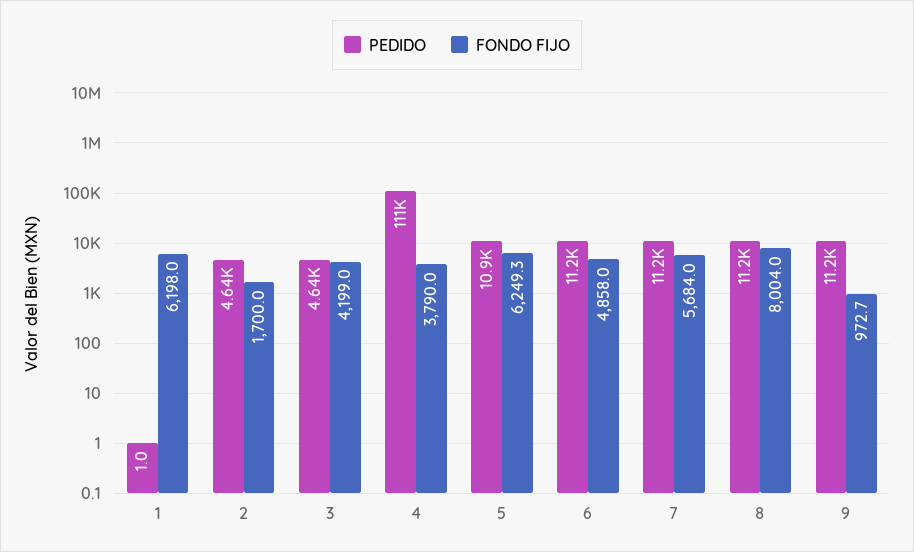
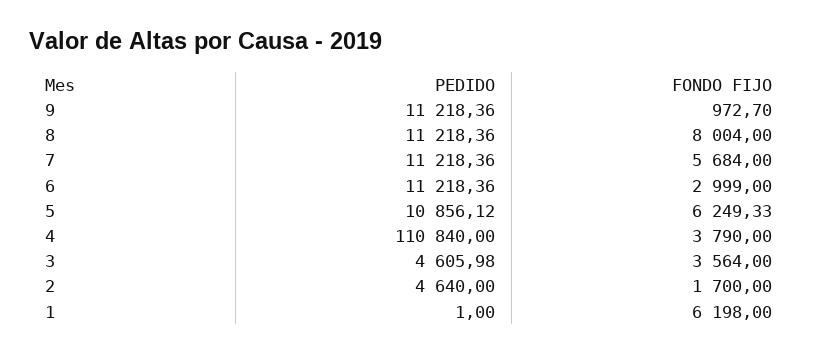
PEDIDO, 3: 4640 -> 4605.98
FONDO FIJO, 3: 4199 -> 3564
FONDO FIJO, 6: 4858 -> 2999

